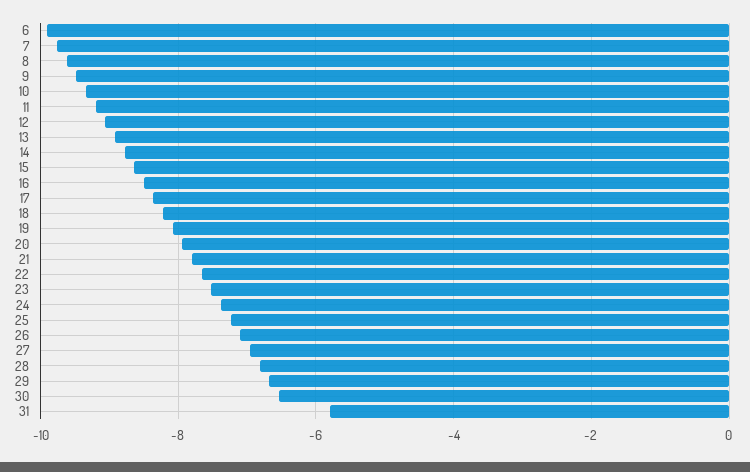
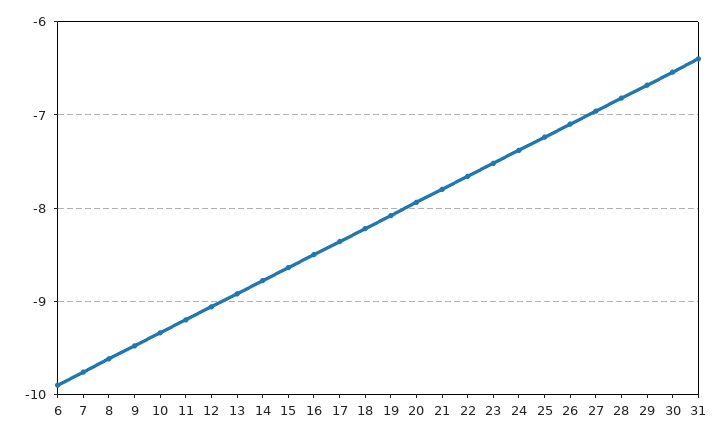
31: -5.8 -> -6.4

